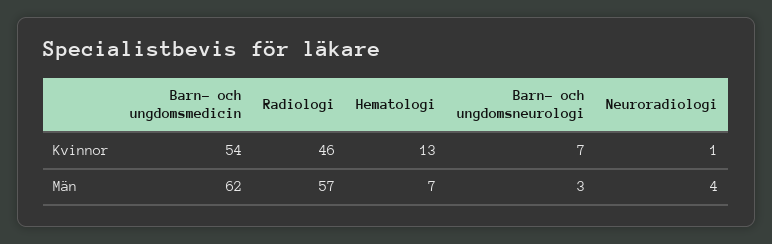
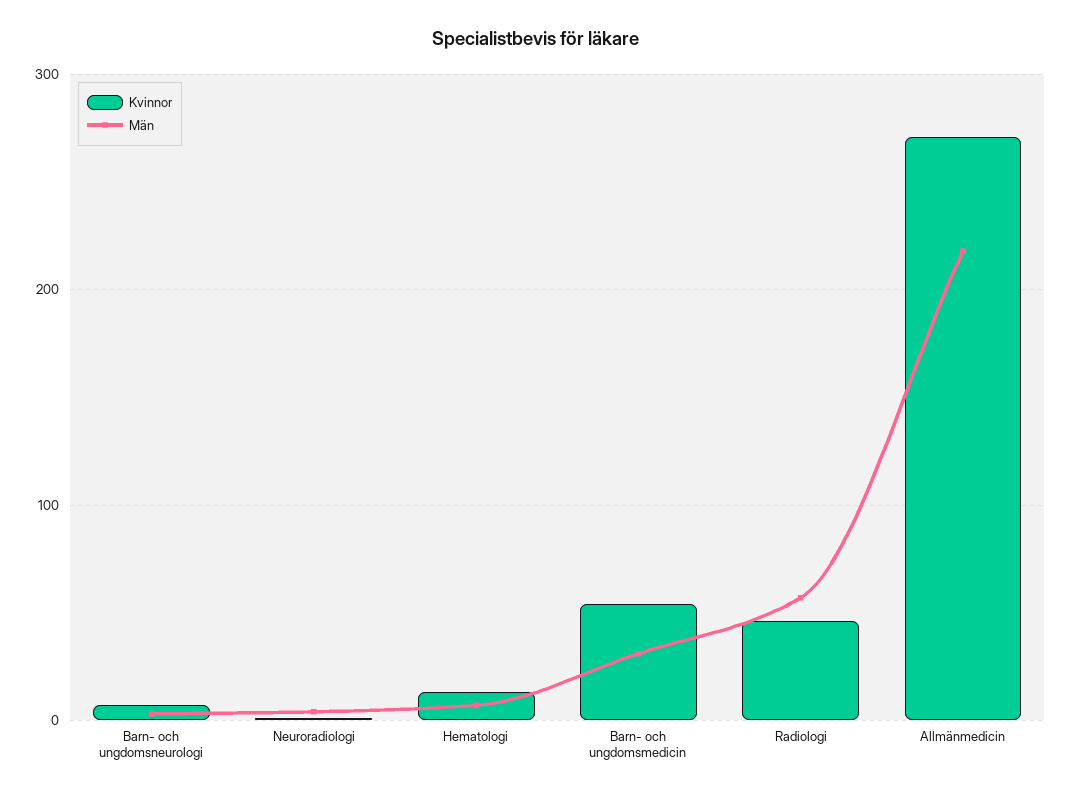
Män, Barn- och ungdomsmedicin: 62 -> 30
Kvinnor, Allmänmedicin: none -> 270
Män, Allmänmedicin: none -> 220

